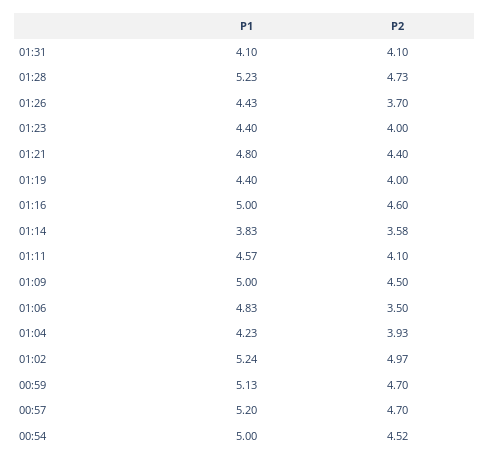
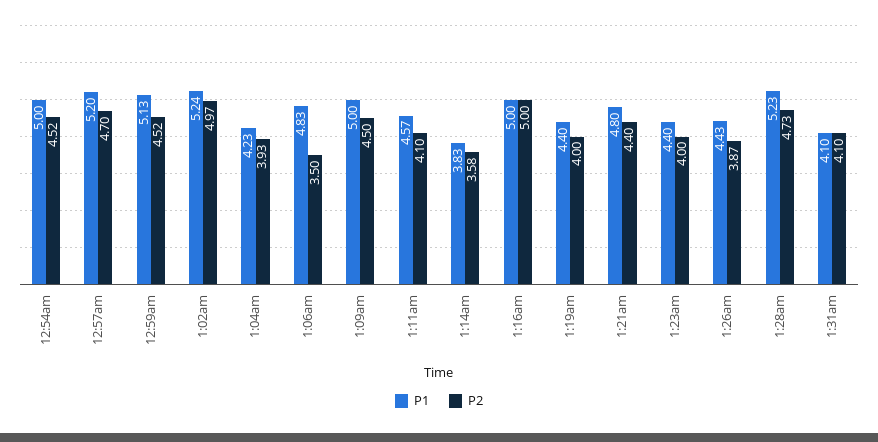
P2, 01:26: 3.7 -> 3.87
P2, 01:16: 4.6 -> 5
P2, 00:59: 4.7 -> 4.52

